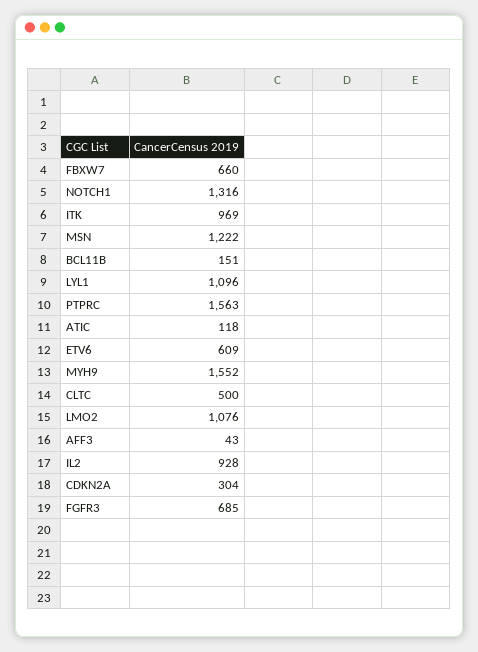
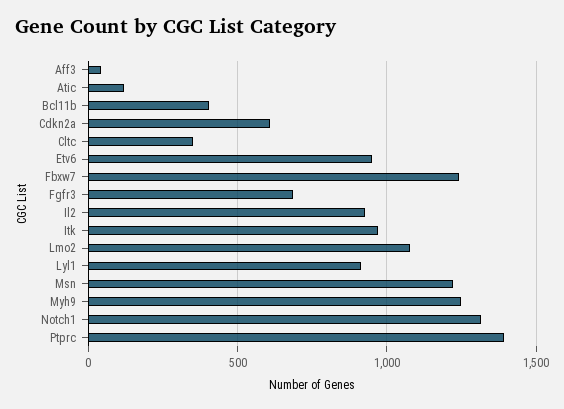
FBXW7: 660 -> 1250
BCL11B: 151 -> 400
LYL1: 1096 -> 900
PTPRC: 1563 -> 1400
ETV6: 609 -> 950
MYH9: 1552 -> 1250
CLTC: 500 -> 350
CDKN2A: 304 -> 600

